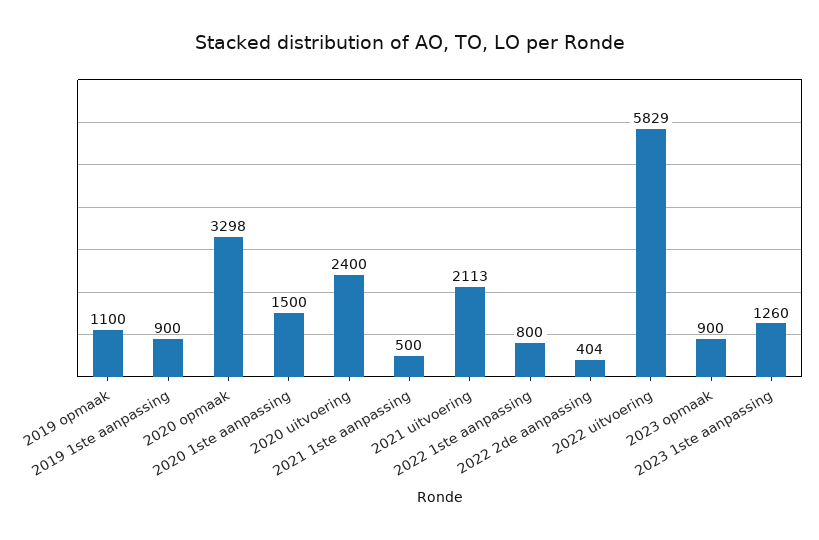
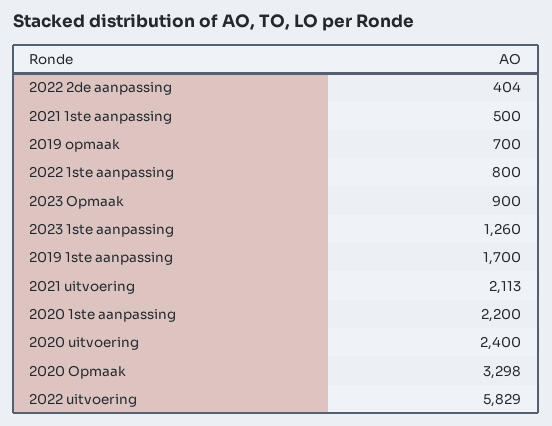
2019 opmaak: 1100 -> 700
2019 1ste aanpassing: 900 -> 1700
2020 1ste aanpassing: 1500 -> 2200

